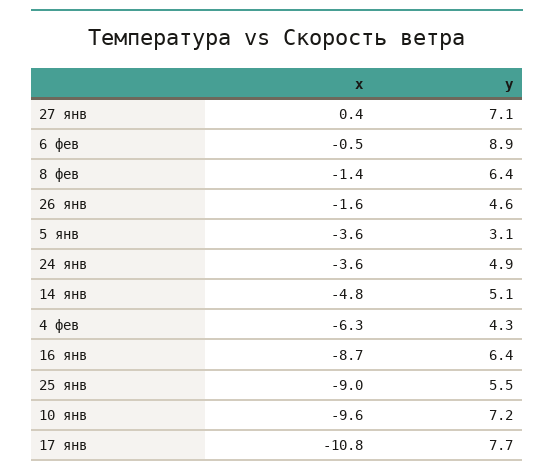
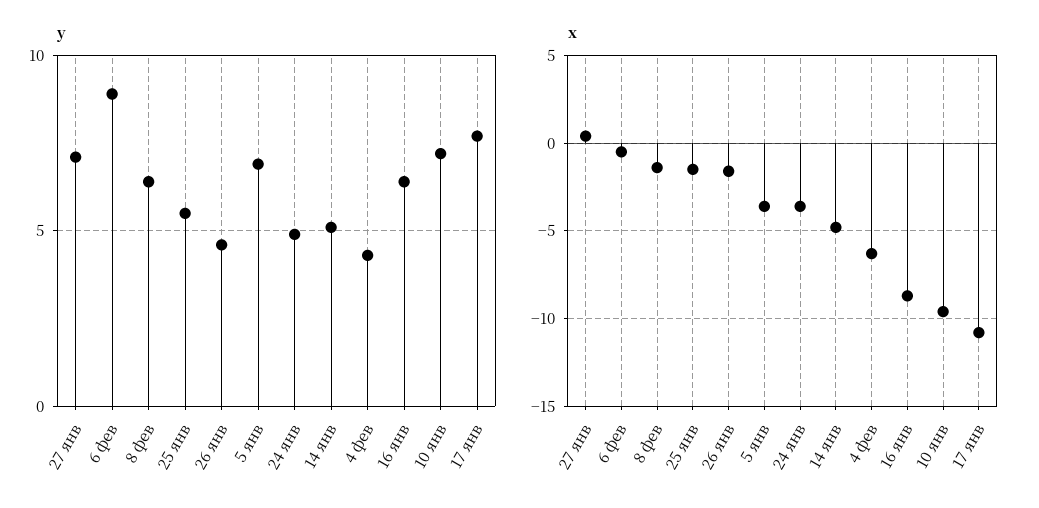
y, 5 янв: 3.1 -> 7
x, 25 янв: -9 -> -1.5

